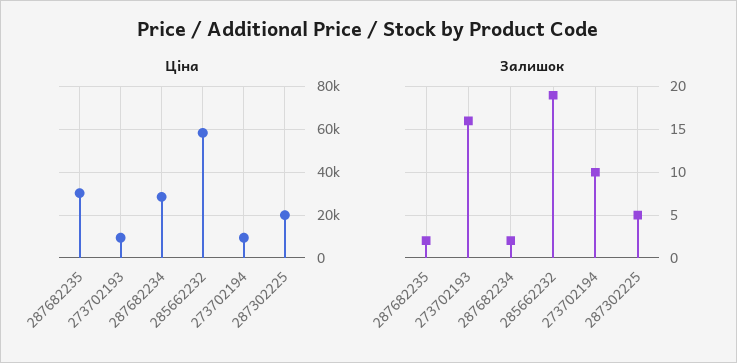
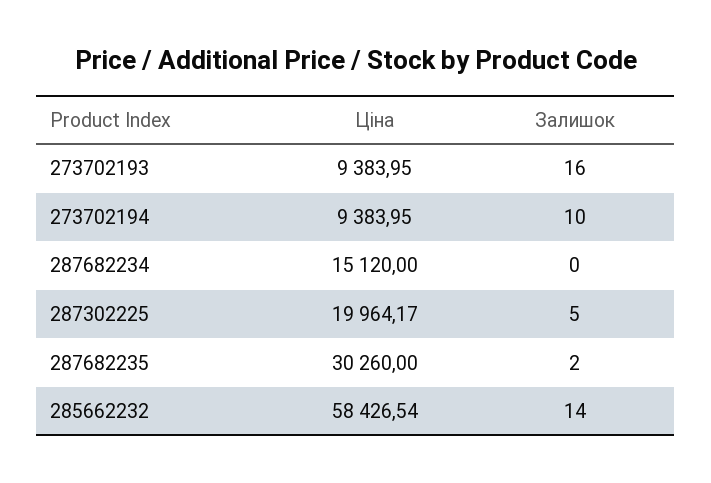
Ціна, 287682234: 30000 -> 15120
Залишок, 287682234: 2 -> 0
Залишок, 285662232: 19 -> 14

